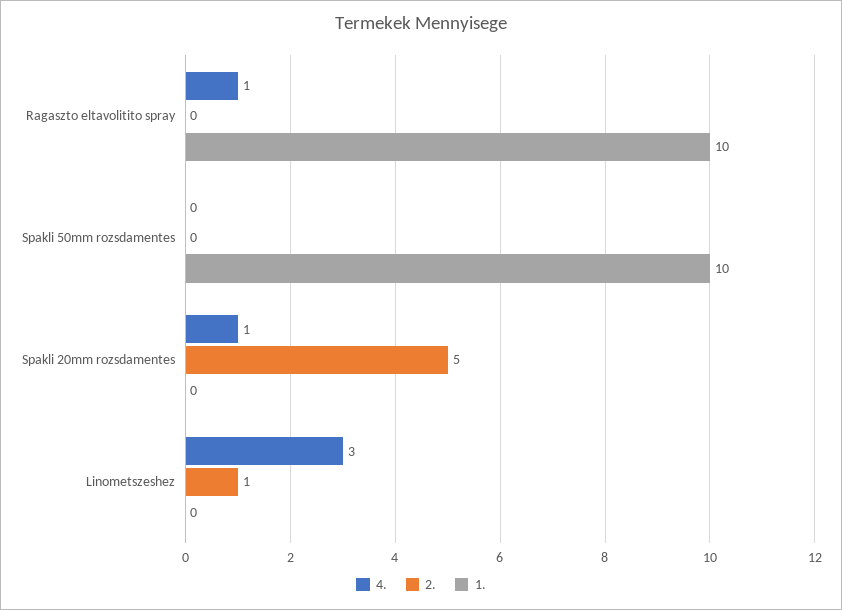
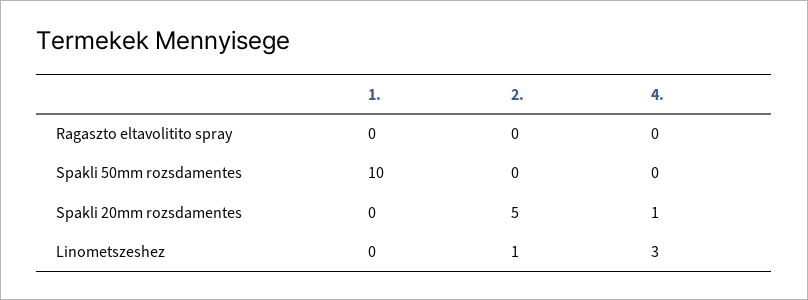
4., Ragaszto eltavolitito spray: 1 -> 0
1., Ragaszto eltavolitito spray: 10 -> 0

